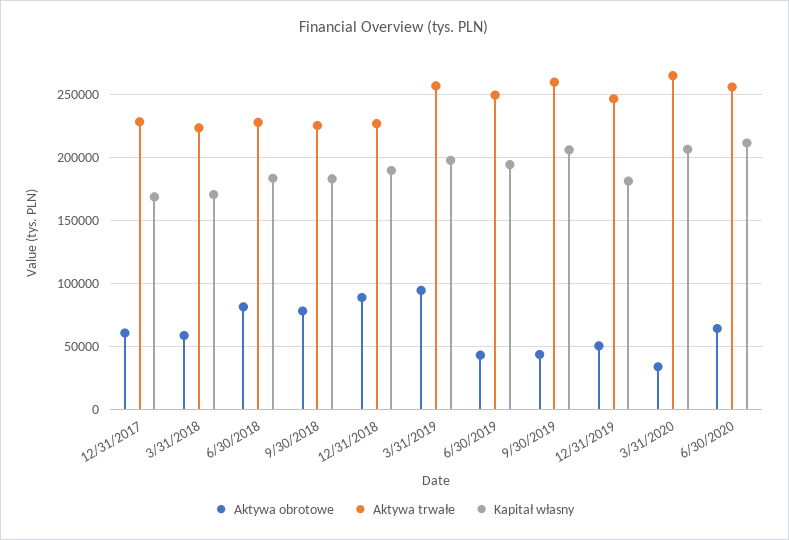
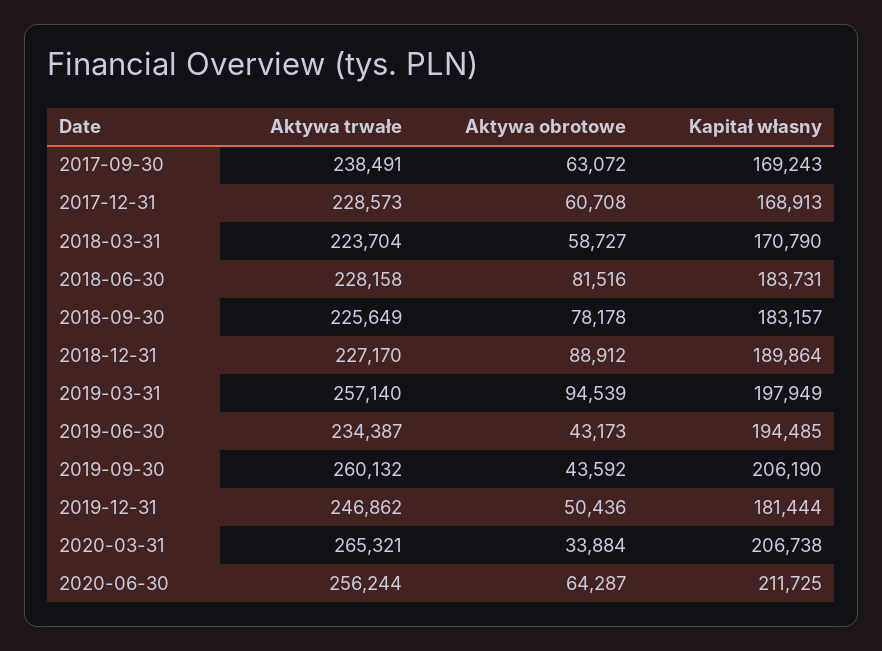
Aktywa trwałe, 6/30/2019: 250000 -> 234387
Aktywa trwałe, 2017-09-30: none -> 238491
Aktywa obrotowe, 2017-09-30: none -> 63072
Kapitał własny, 2017-09-30: none -> 169243

